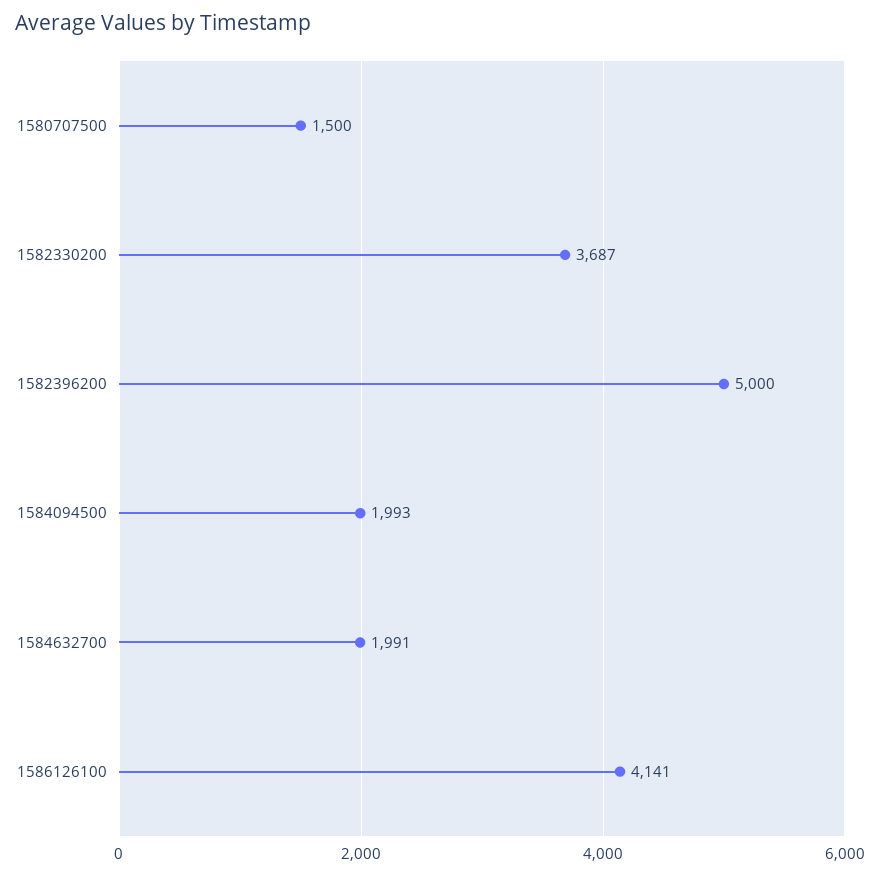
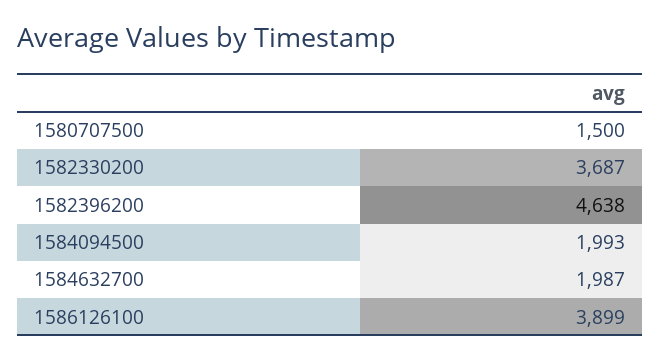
1582396200: 5000 -> 4638
1584632700: 1991 -> 1987
1586126100: 4141 -> 3899

